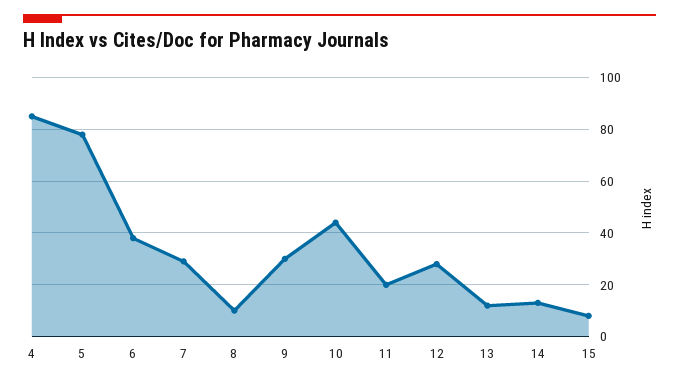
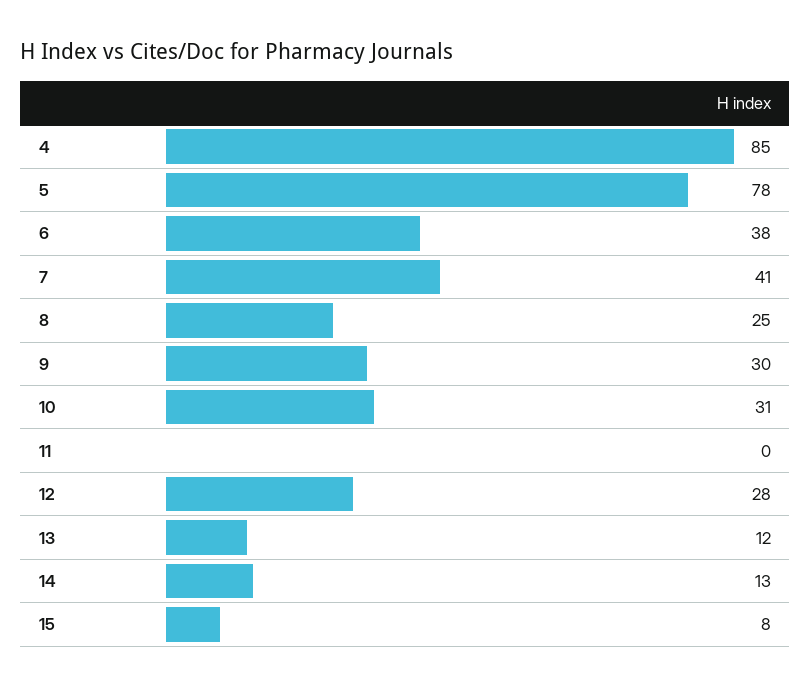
7: 30 -> 41
8: 10 -> 25
10: 45 -> 31
11: 20 -> 0

